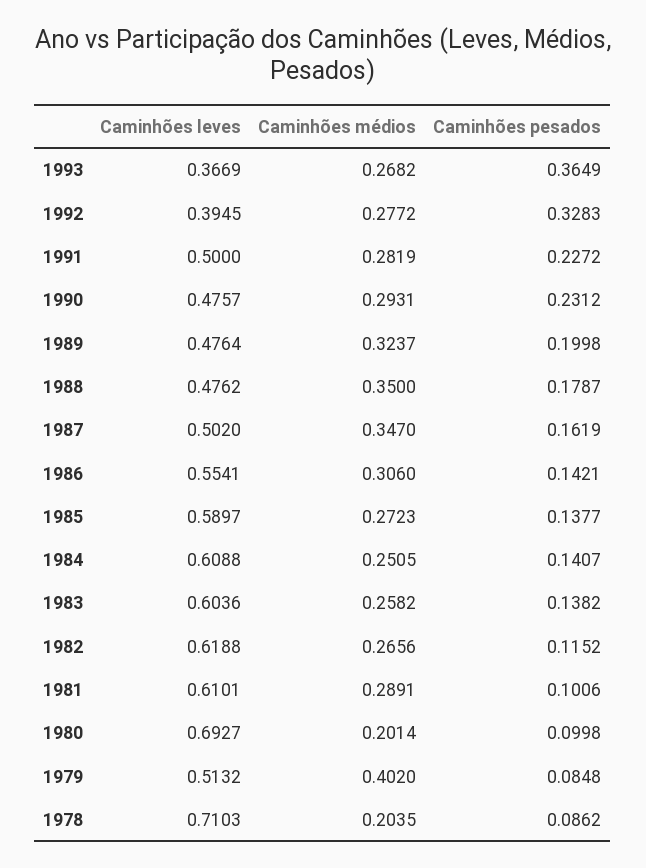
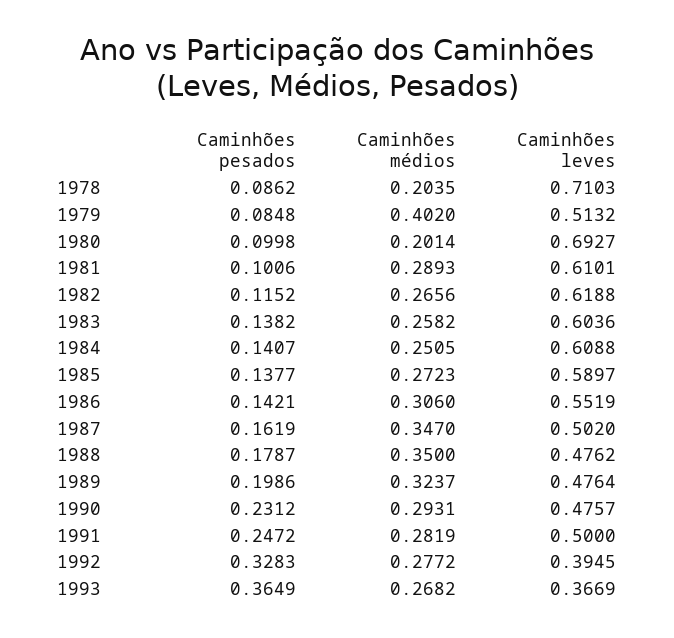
Caminhões pesados, 1991: 0.2272 -> 0.2472
Caminhões pesados, 1989: 0.1998 -> 0.1986
Caminhões leves, 1986: 0.5541 -> 0.5519
Caminhões médios, 1981: 0.2891 -> 0.2893

